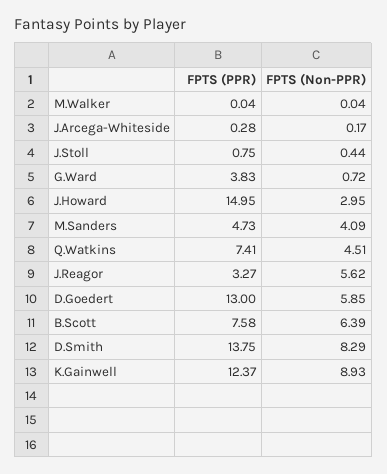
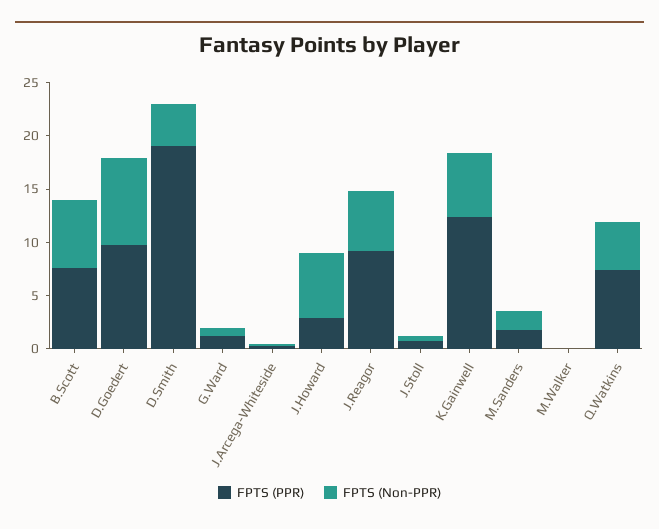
FPTS (PPR), G.Ward: 3.83 -> 1
FPTS (PPR), J.Howard: 14.95 -> 3
FPTS (Non-PPR), J.Howard: 2.95 -> 6
FPTS (PPR), M.Sanders: 4.73 -> 2
FPTS (Non-PPR), M.Sanders: 4.09 -> 2
FPTS (PPR), J.Reagor: 3.27 -> 9
FPTS (PPR), D.Goedert: 13 -> 10
FPTS (Non-PPR), D.Goedert: 5.85 -> 8
FPTS (PPR), D.Smith: 13.75 -> 19
FPTS (Non-PPR), D.Smith: 8.29 -> 4
FPTS (Non-PPR), K.Gainwell: 8.93 -> 6

